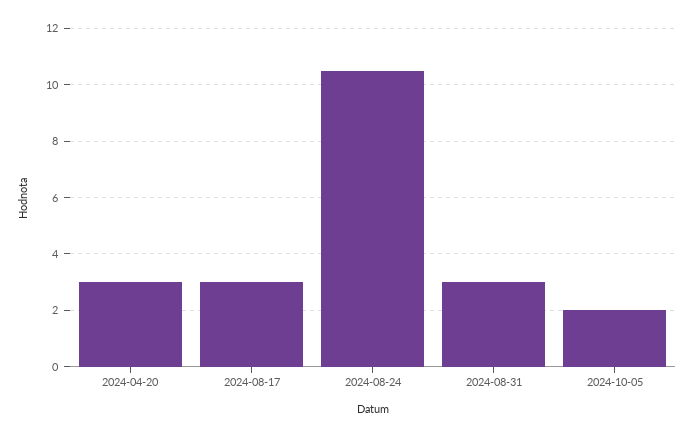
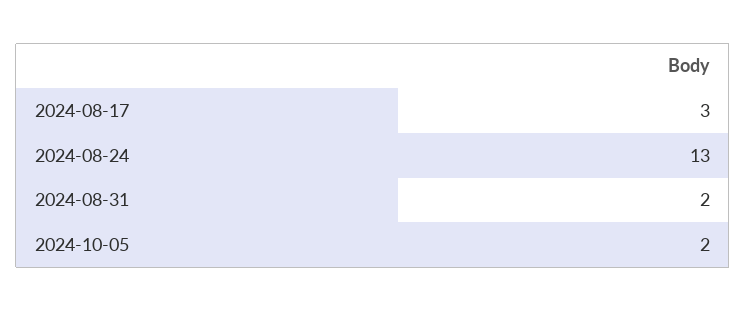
2024-04-20: 3 -> none
2024-08-24: 10.5 -> 13
2024-08-31: 3 -> 2

